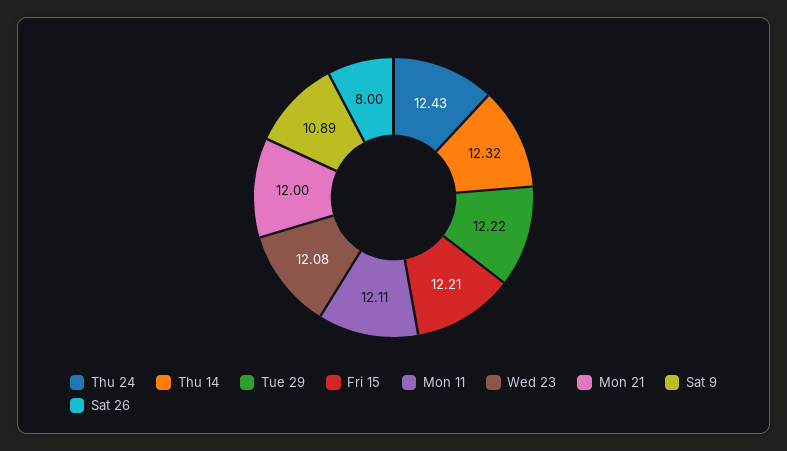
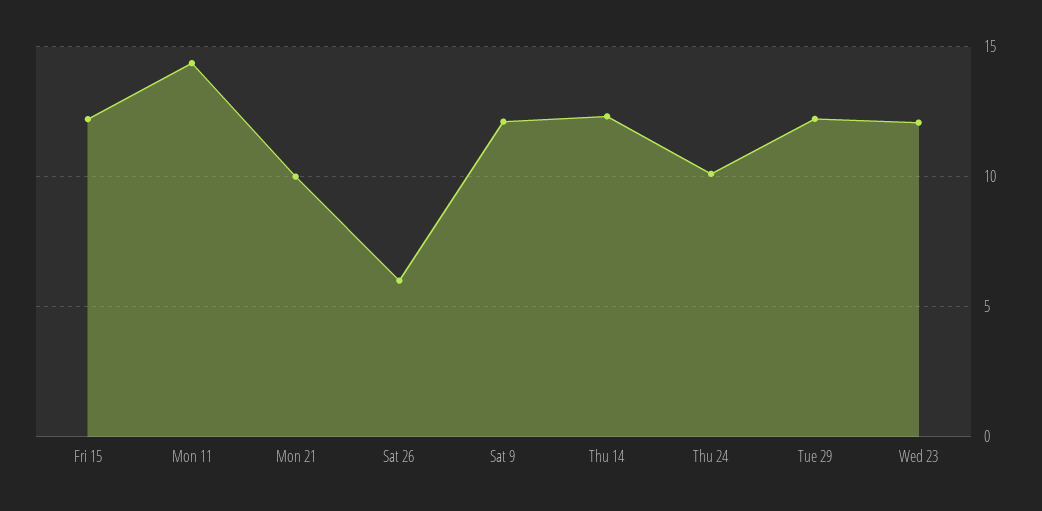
Thu 24: 12.43 -> 10
Mon 11: 12.11 -> 14.5
Mon 21: 12 -> 10
Sat 9: 10.89 -> 12
Sat 26: 8 -> 6

